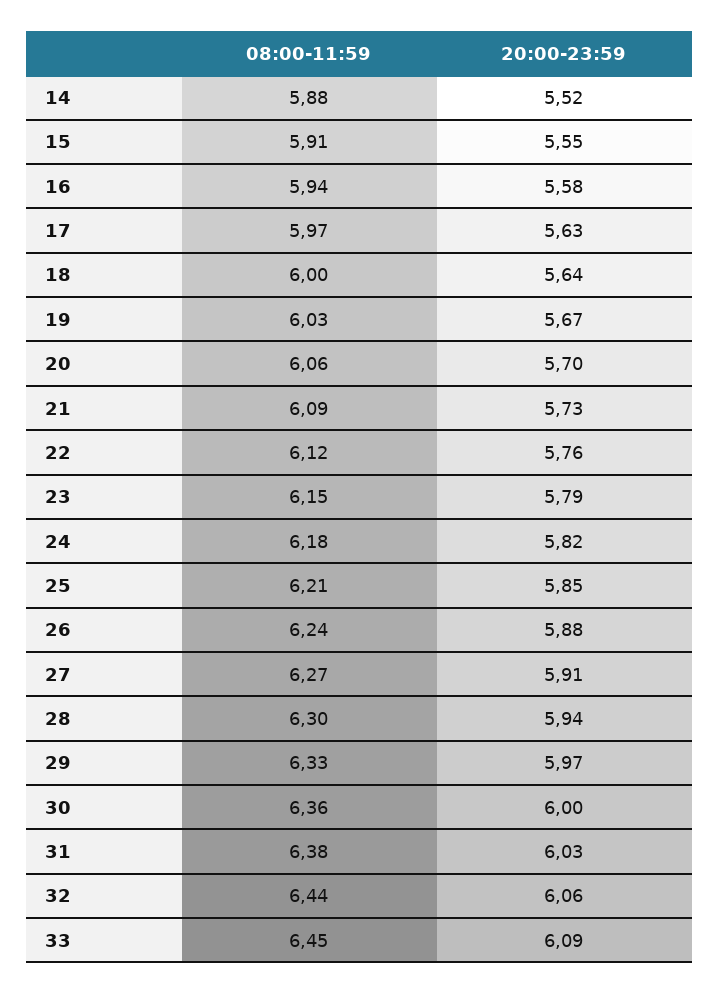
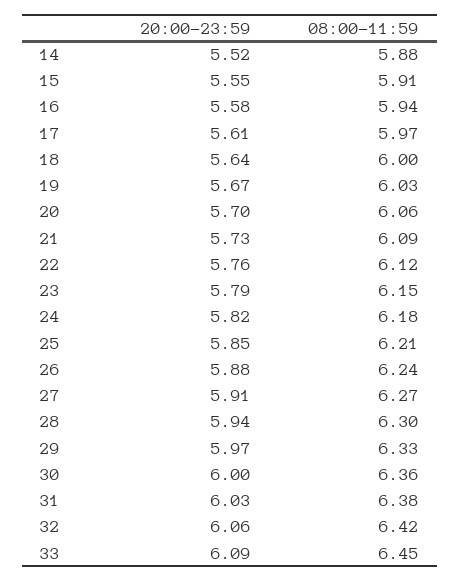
20:00-23:59, 17: 5.63 -> 5.61
08:00-11:59, 32: 6.44 -> 6.42

